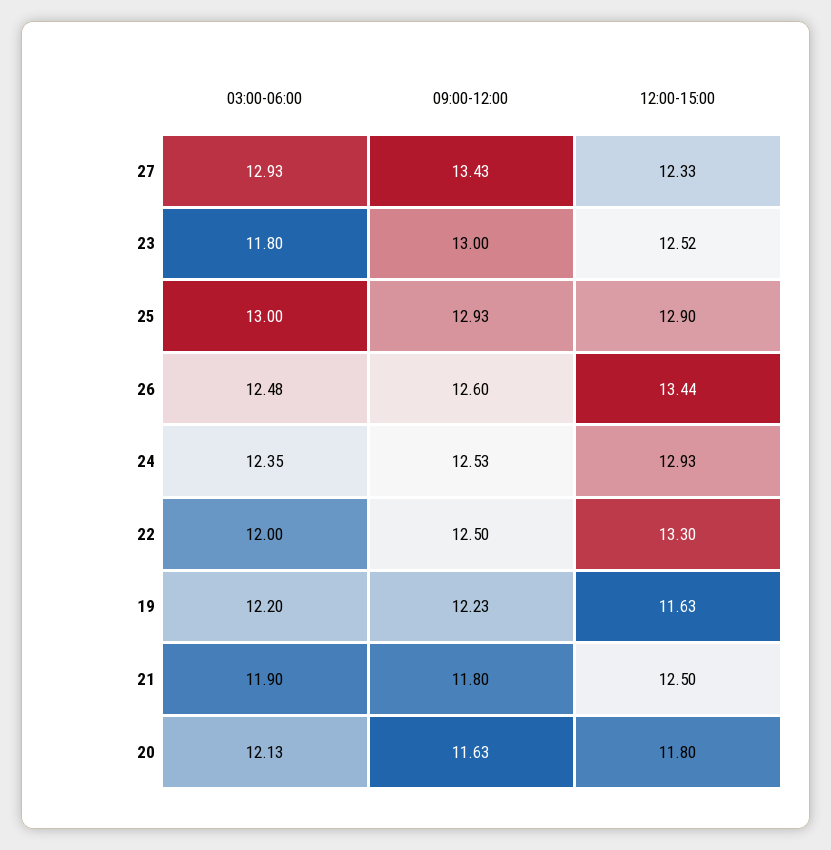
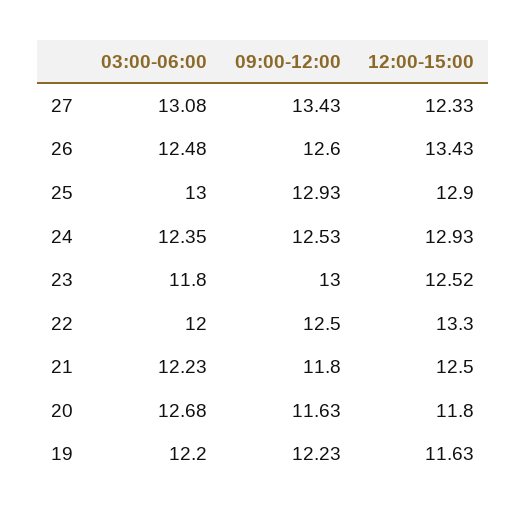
03:00-06:00, 27: 12.93 -> 13.08
12:00-15:00, 26: 13.44 -> 13.43
03:00-06:00, 21: 11.9 -> 12.23
03:00-06:00, 20: 12.13 -> 12.68

